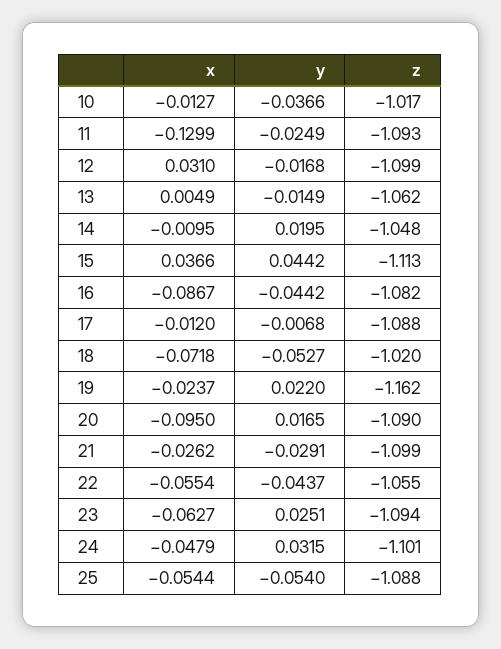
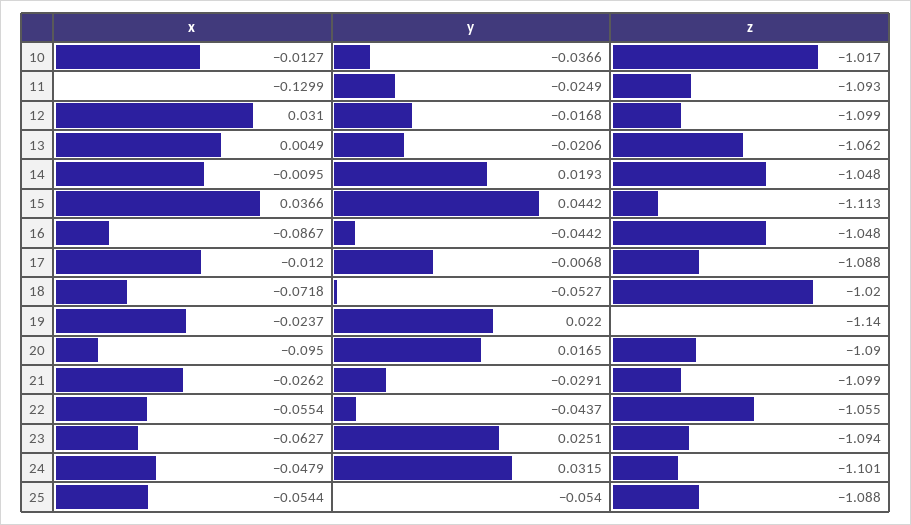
y, 13: -0.0149 -> -0.0206
y, 14: 0.0195 -> 0.0193
z, 16: -1.082 -> -1.048
z, 19: -1.162 -> -1.14

